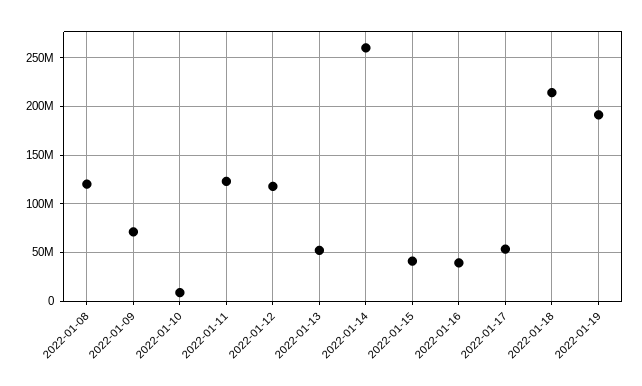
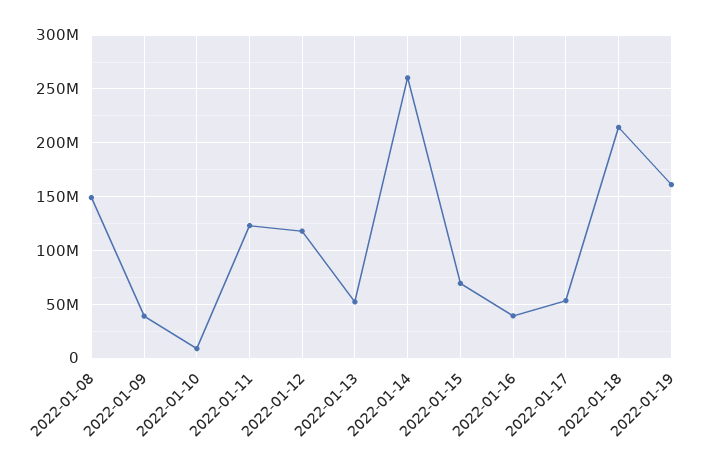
2022-01-08: 120000000 -> 150000000
2022-01-09: 70000000 -> 40000000
2022-01-15: 40000000 -> 70000000
2022-01-19: 190000000 -> 160000000

